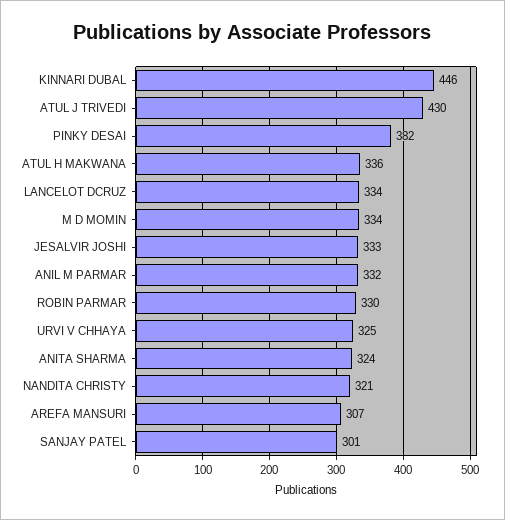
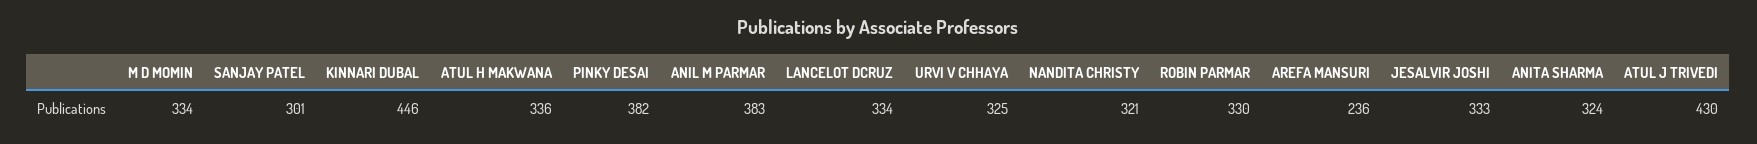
ANIL M PARMAR: 332 -> 383
AREFA MANSURI: 307 -> 236

